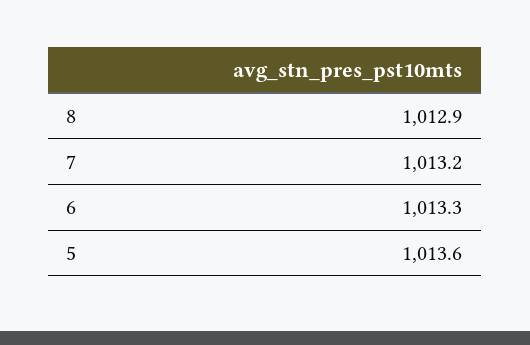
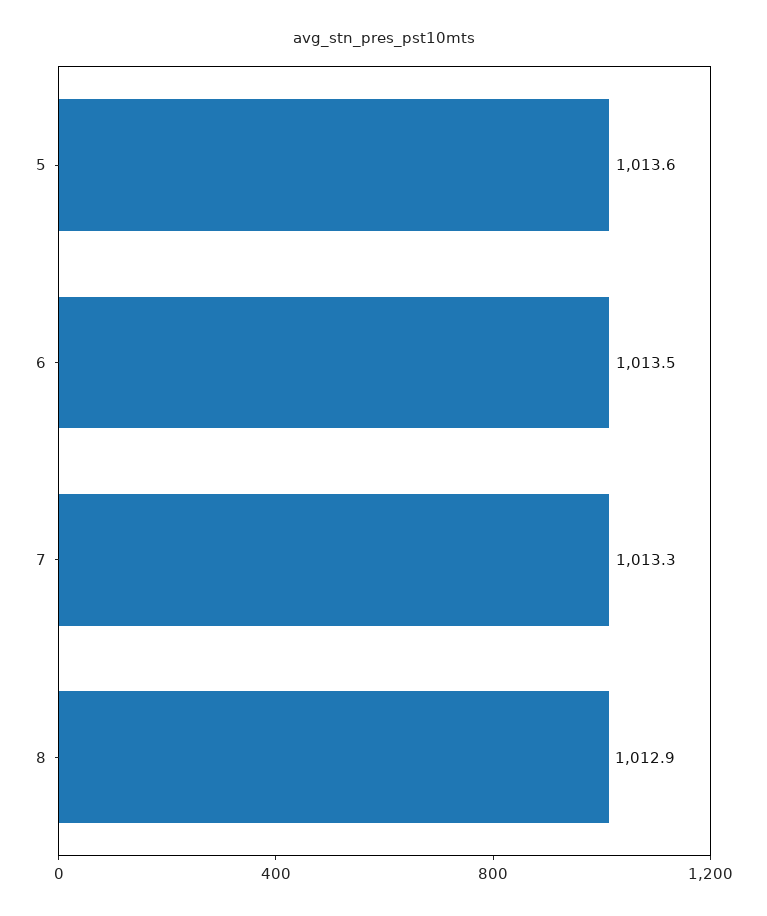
7: 1013.2 -> 1013.3
6: 1013.3 -> 1013.5

